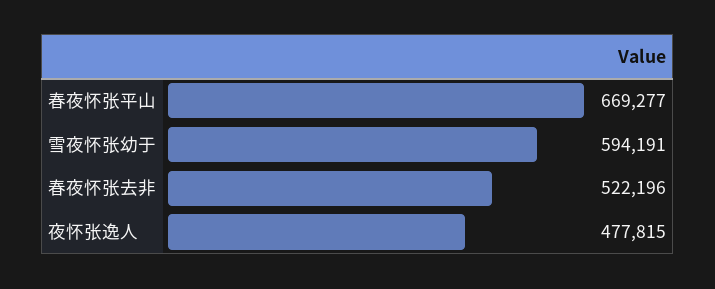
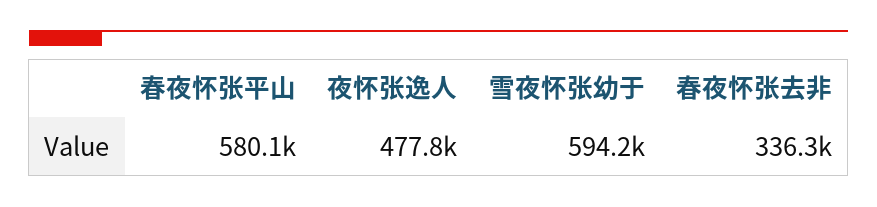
春夜怀张平山: 669277 -> 580100
春夜怀张去非: 522196 -> 336300

